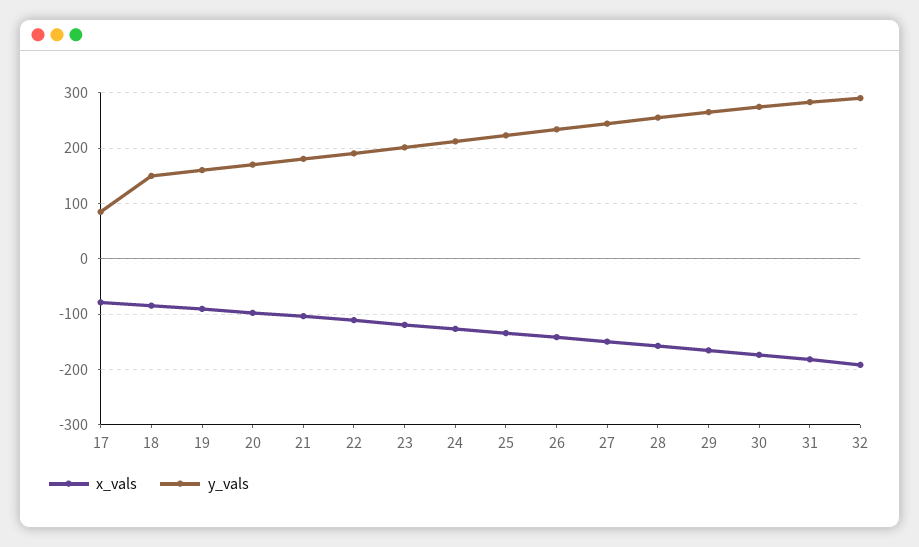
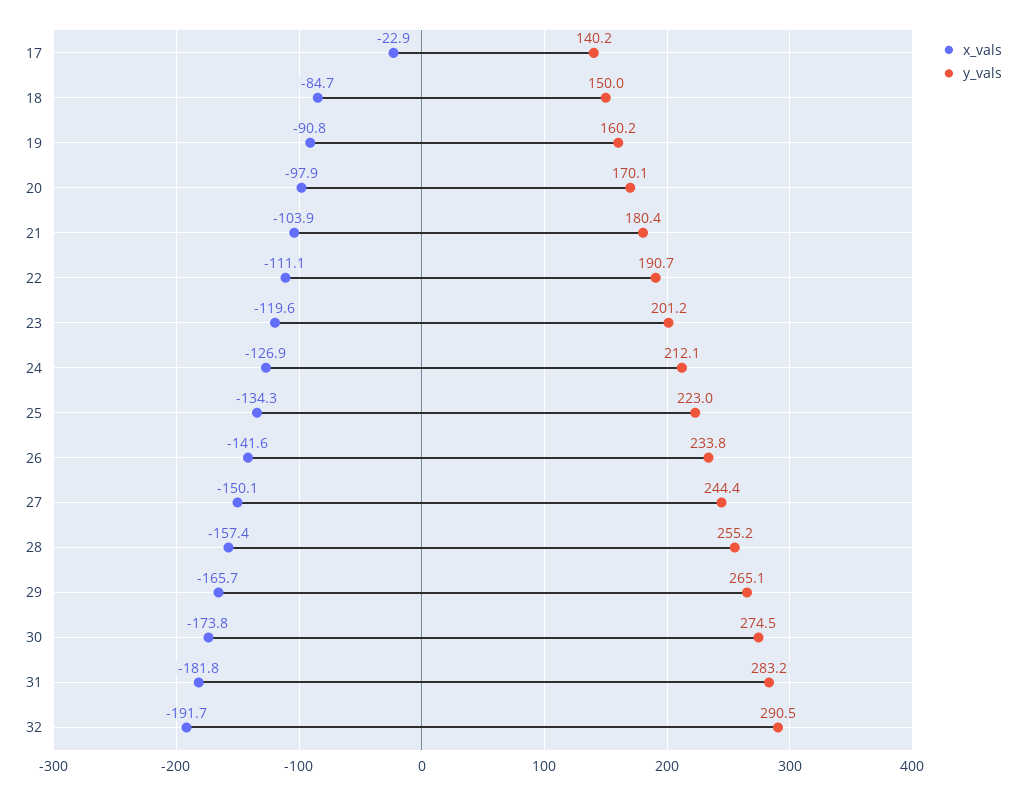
x_vals, 17: -80 -> -22.9
y_vals, 17: 80 -> 140.2

